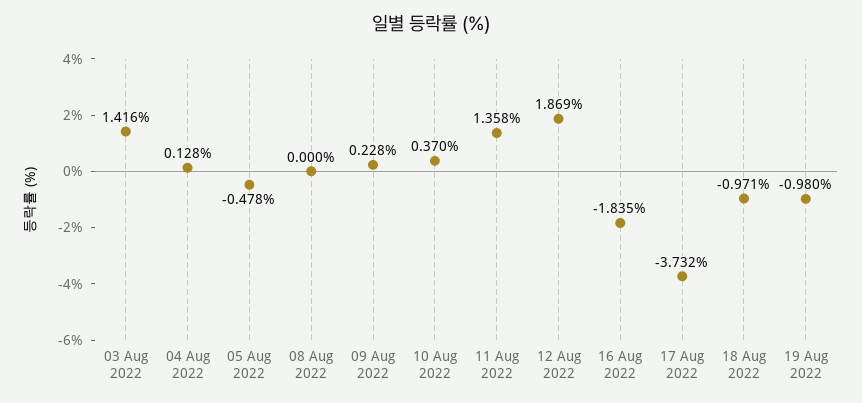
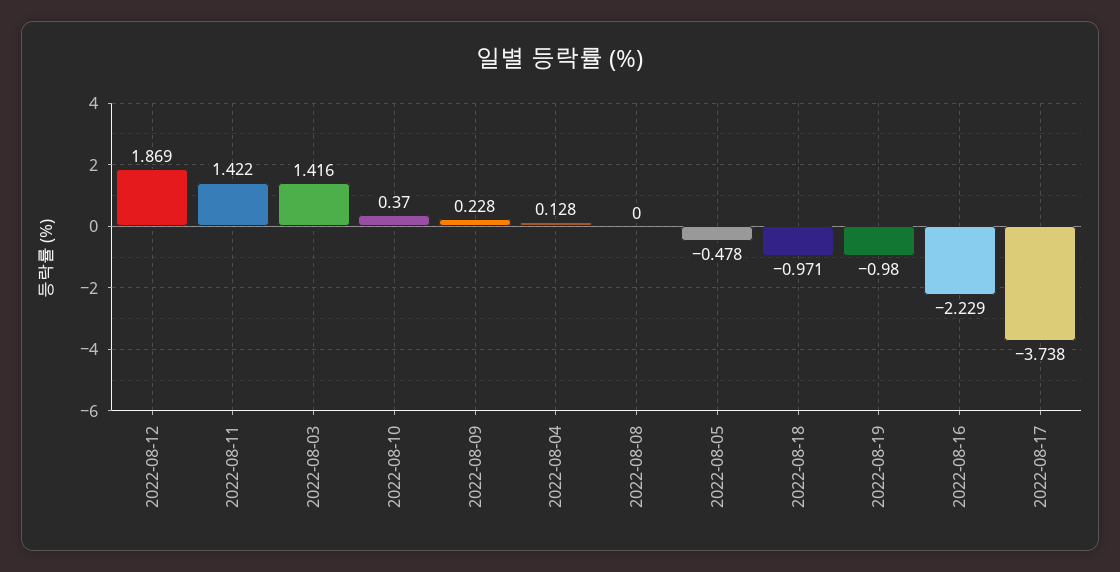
11 Aug 2022: 1.358 -> 1.422
16 Aug 2022: -1.835 -> -2.229
17 Aug 2022: -3.732 -> -3.738

